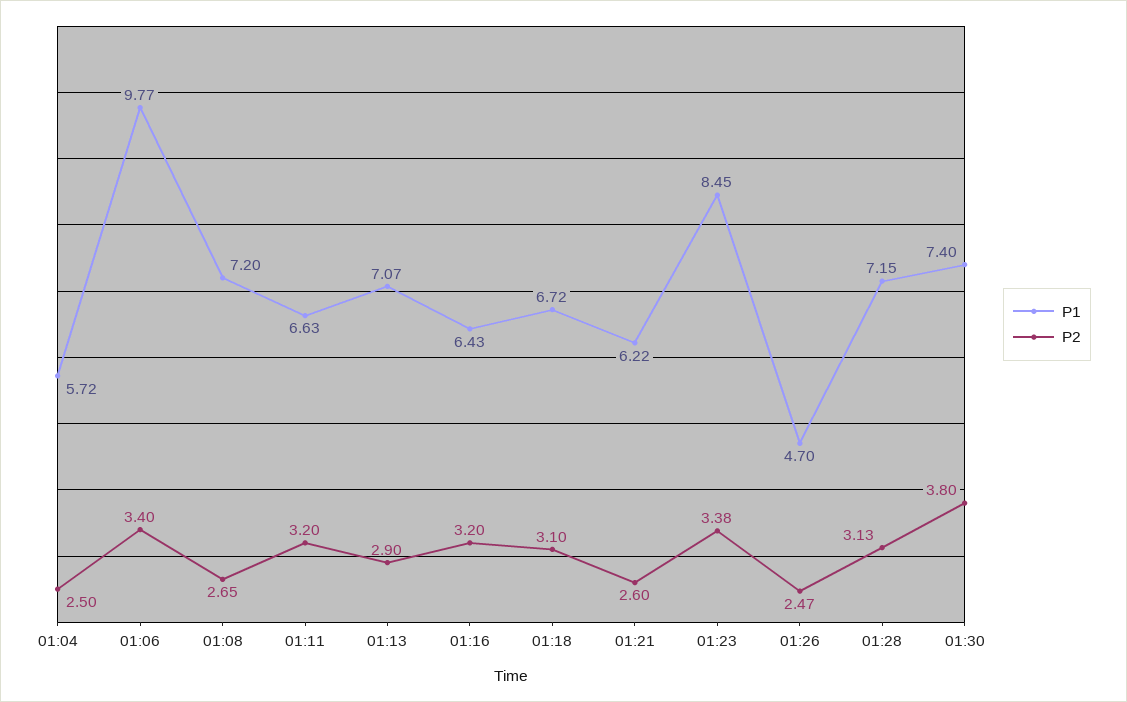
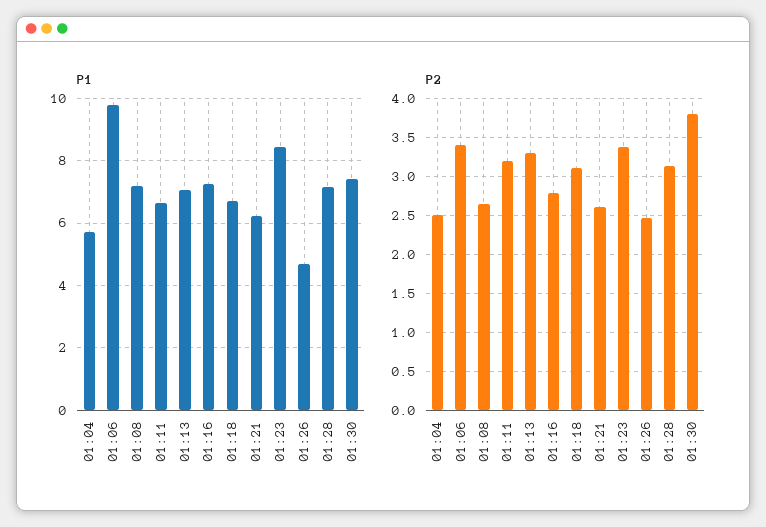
P2, 01:13: 2.9 -> 3.3
P1, 01:16: 6.43 -> 7.2
P2, 01:16: 3.2 -> 2.8

